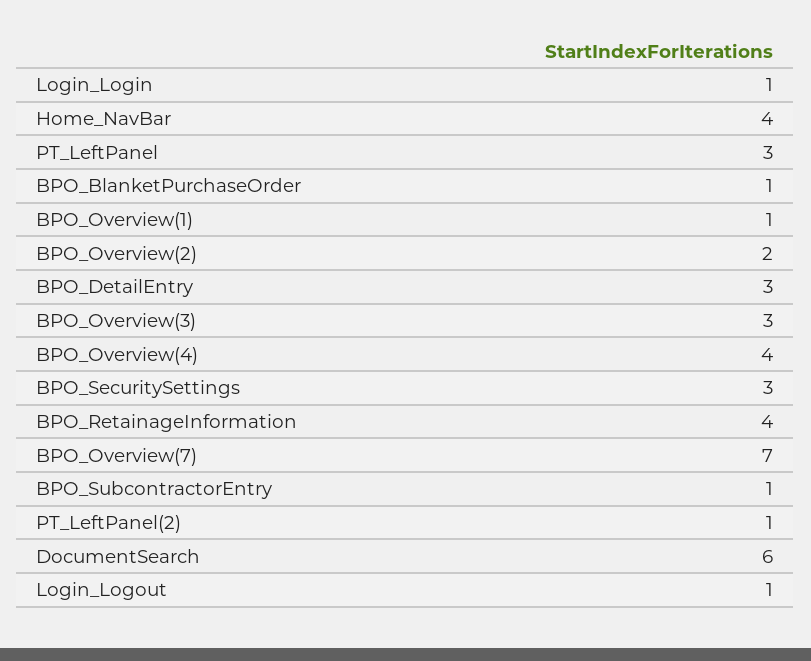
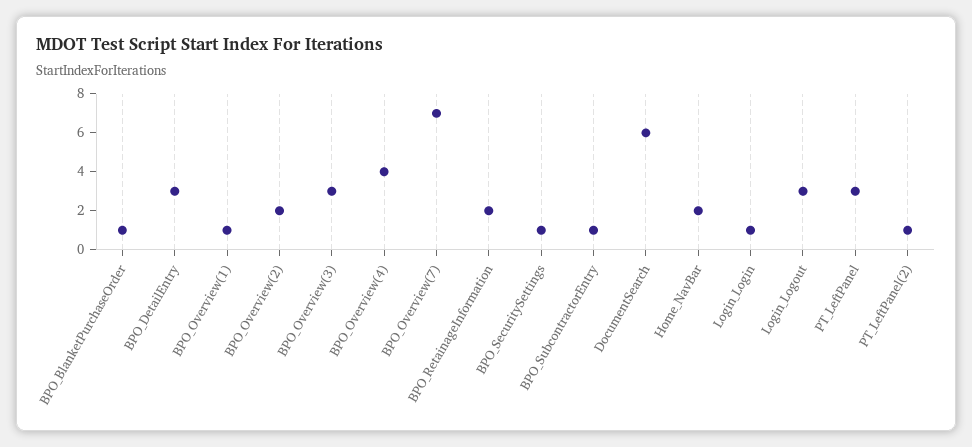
Home_NavBar: 4 -> 2
BPO_SecuritySettings: 3 -> 1
BPO_RetainageInformation: 4 -> 2
Login_Logout: 1 -> 3

